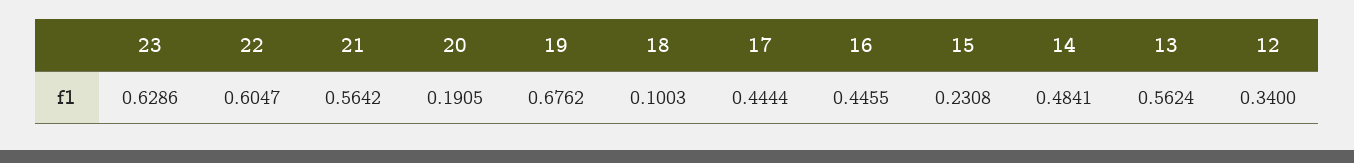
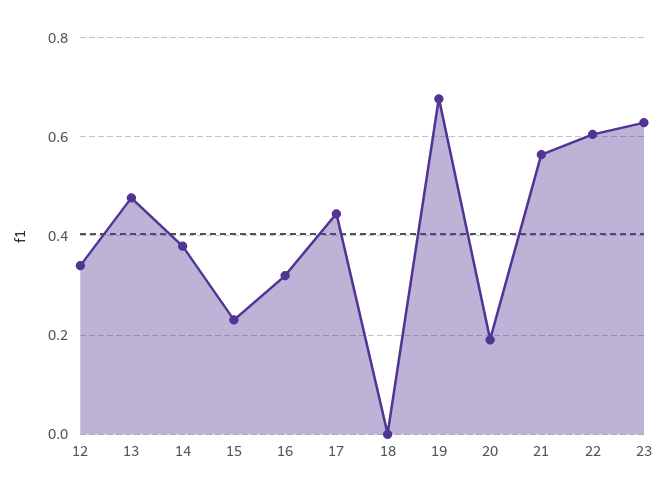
18: 0.1003 -> 0
16: 0.4455 -> 0.32
14: 0.4841 -> 0.38
13: 0.5624 -> 0.48

